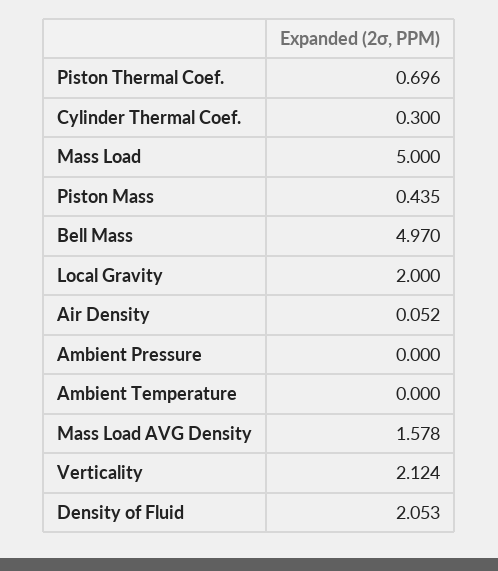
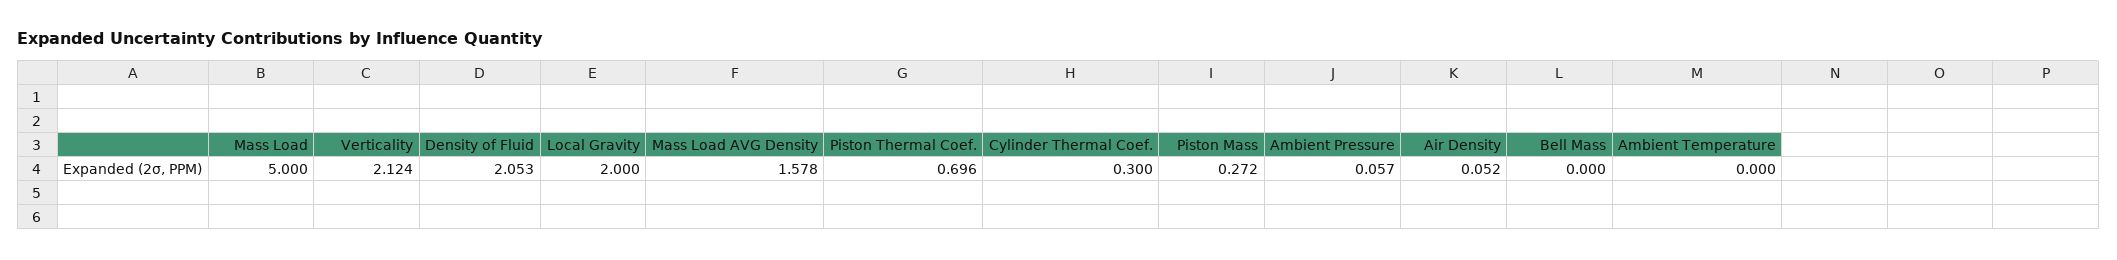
Piston Mass: 0.435 -> 0.272
Bell Mass: 4.97 -> 0
Ambient Pressure: 0 -> 0.057

